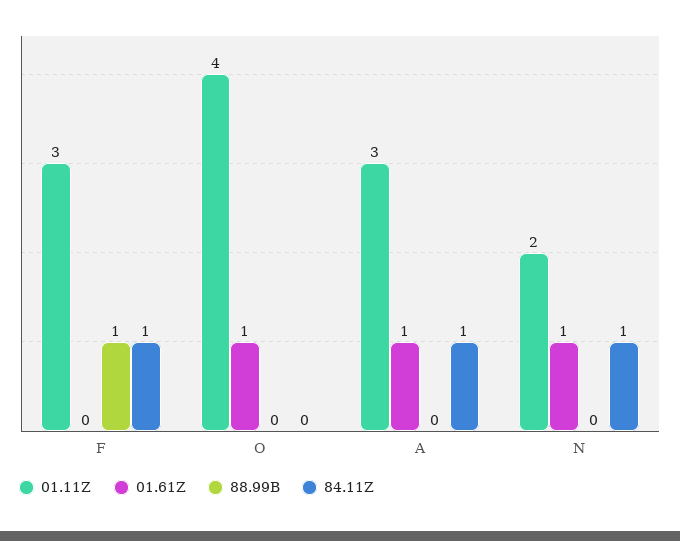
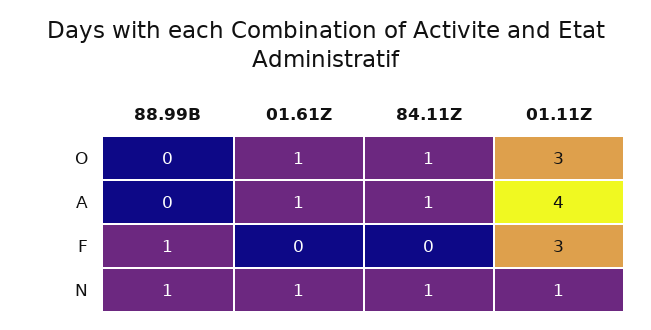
84.11Z, F: 1 -> 0
01.11Z, O: 4 -> 3
84.11Z, O: 0 -> 1
01.11Z, A: 3 -> 4
01.11Z, N: 2 -> 1
88.99B, N: 0 -> 1

